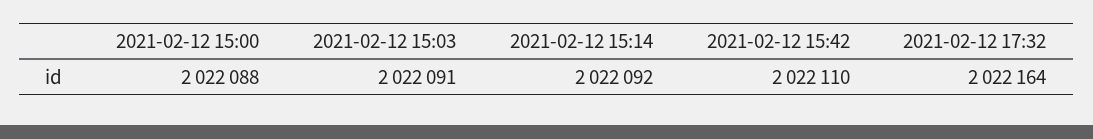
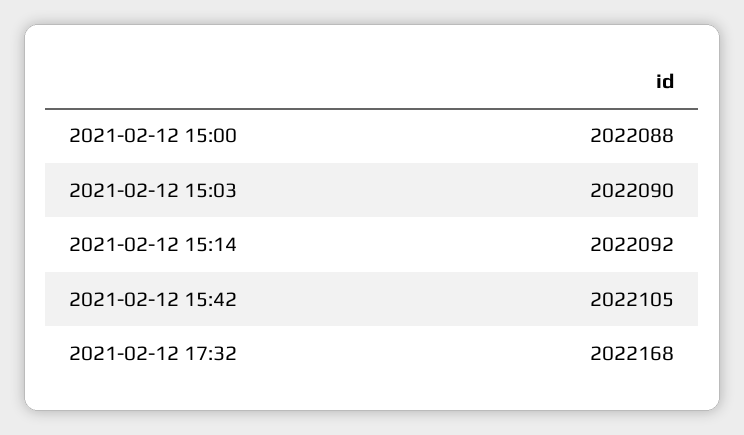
2021-02-12 15:03: 2022091 -> 2022090
2021-02-12 15:42: 2022110 -> 2022105
2021-02-12 17:32: 2022164 -> 2022168

